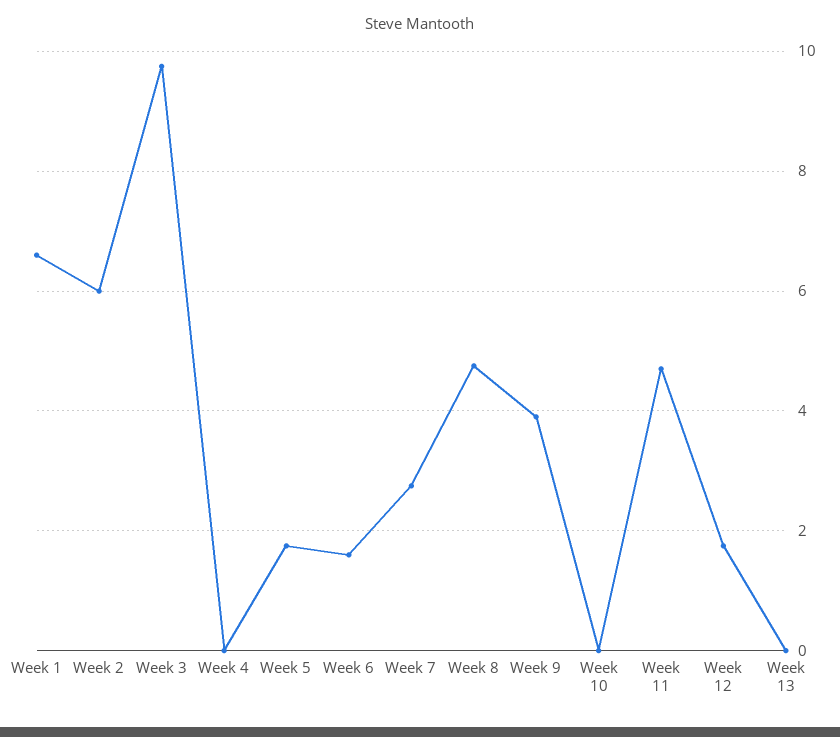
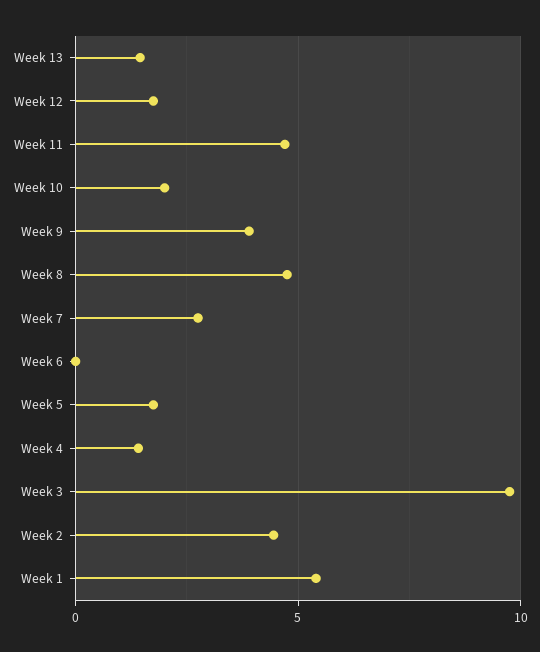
Week 1: 6.6 -> 5.5
Week 2: 6 -> 4.5
Week 4: 0 -> 1.5
Week 6: 1.6 -> 0
Week 10: 0 -> 2
Week 13: 0 -> 1.5

